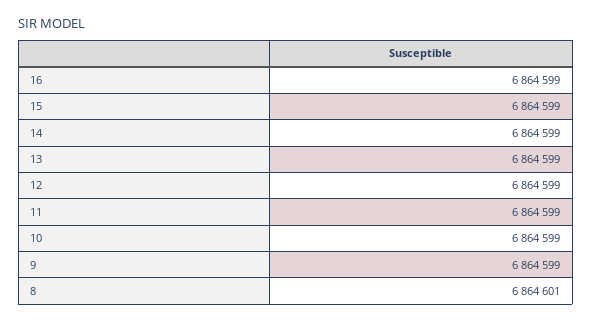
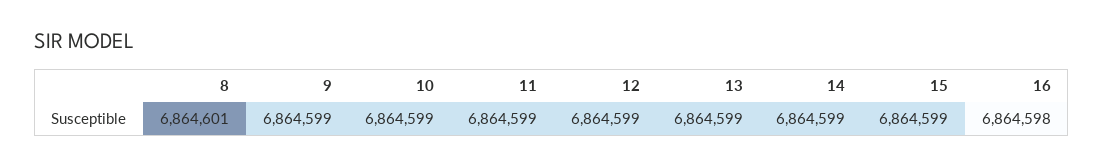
16: 6864599 -> 6864598

